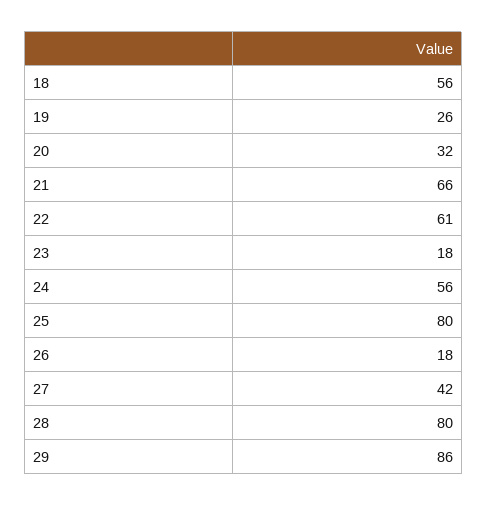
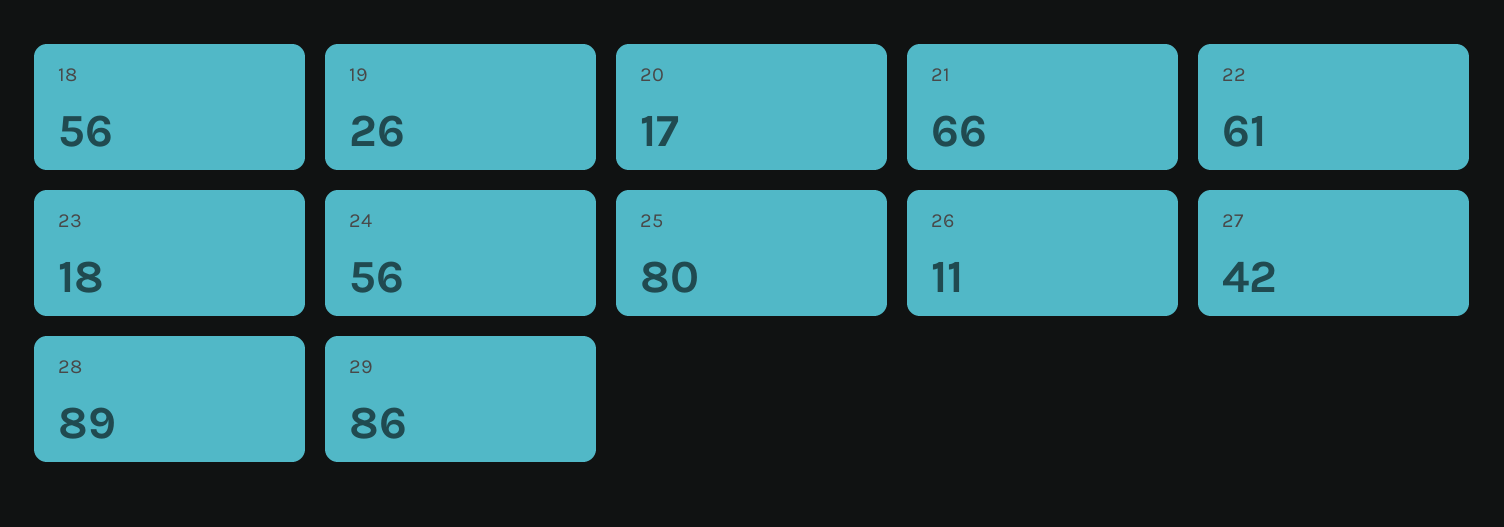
20: 32 -> 17
26: 18 -> 11
28: 80 -> 89

